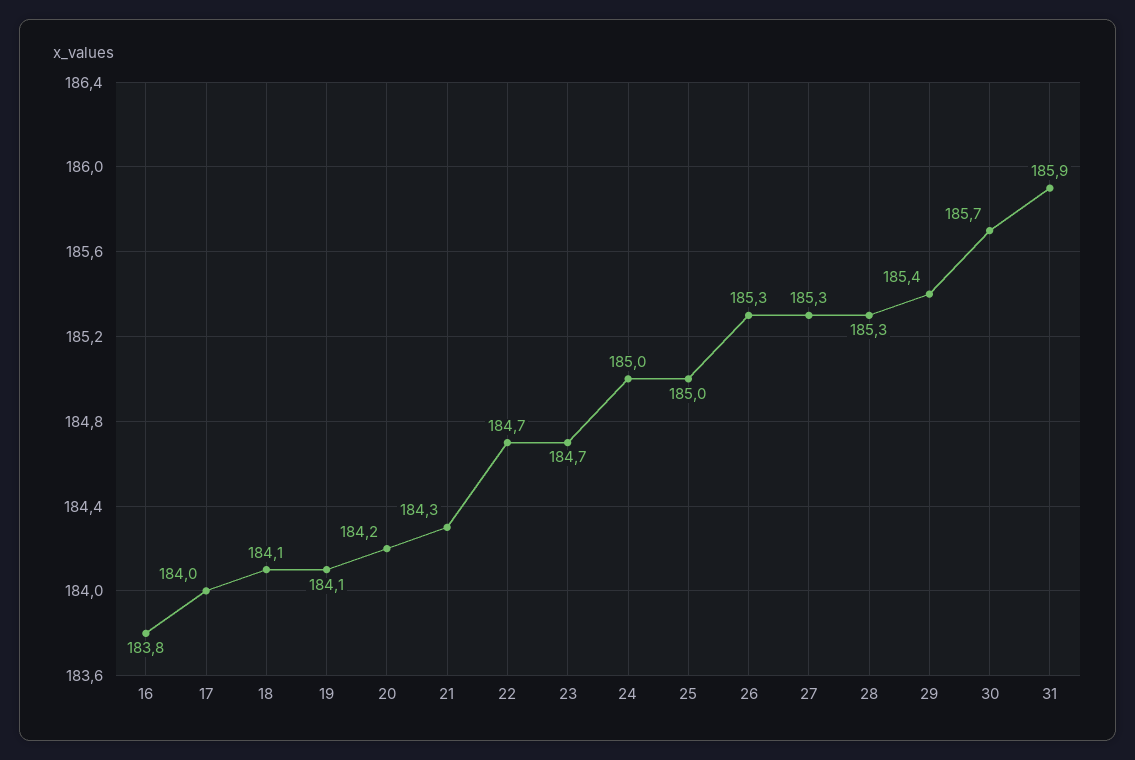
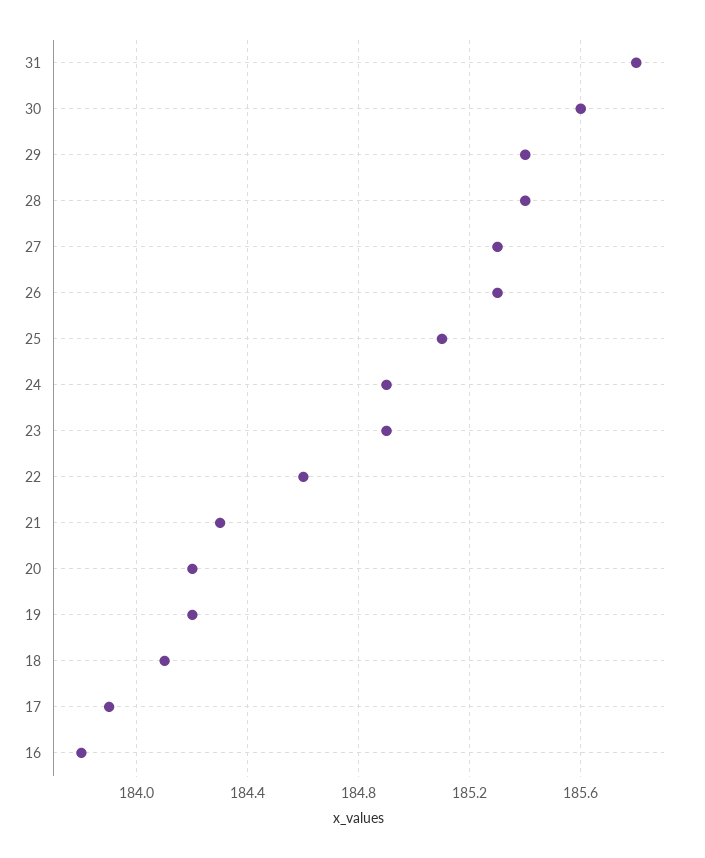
17: 184 -> 183.9
19: 184.1 -> 184.2
22: 184.7 -> 184.6
23: 184.7 -> 184.9
24: 185 -> 184.9
25: 185 -> 185.1
28: 185.3 -> 185.4
30: 185.7 -> 185.6
31: 185.9 -> 185.8

